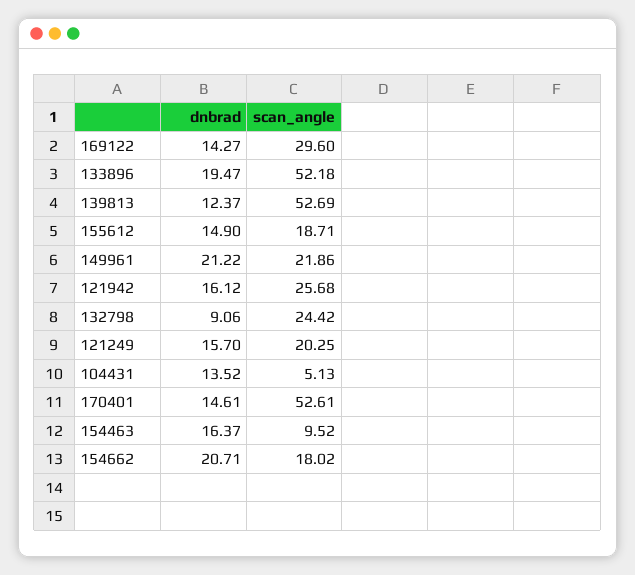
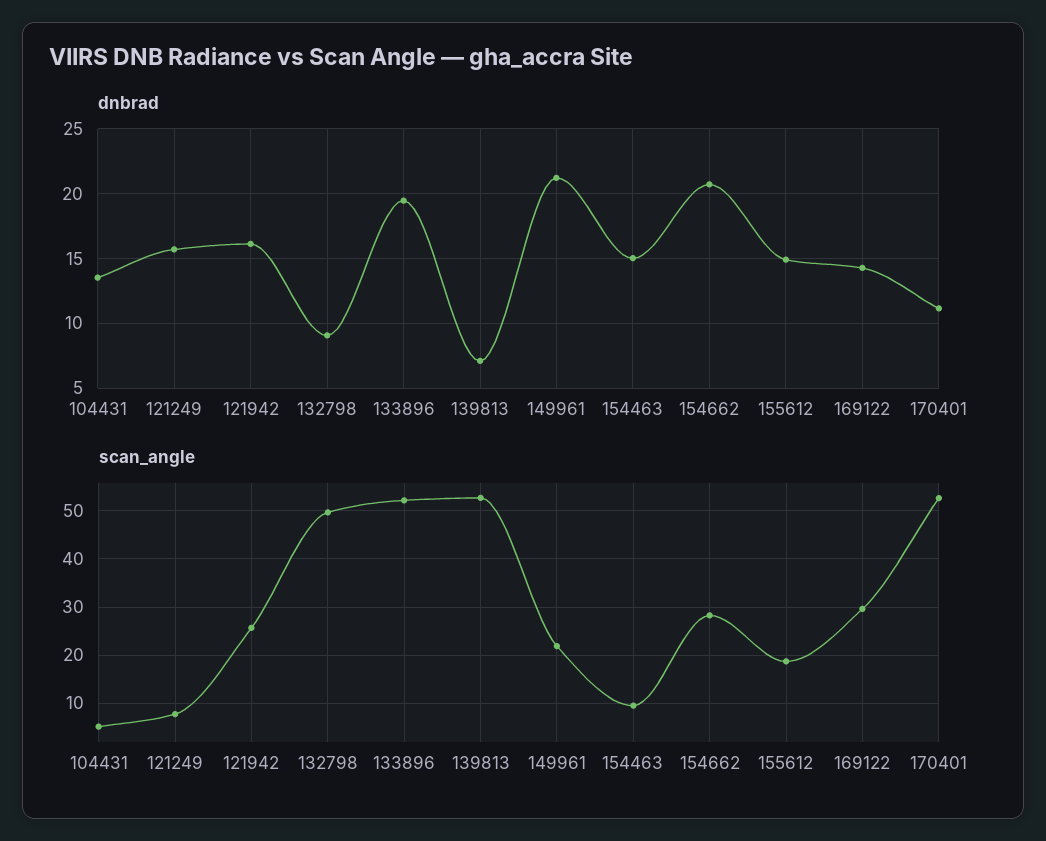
dnbrad, 139813: 12.37 -> 7
scan_angle, 132798: 24.42 -> 50
scan_angle, 121249: 20.25 -> 8
dnbrad, 170401: 14.61 -> 11
dnbrad, 154463: 16.37 -> 15
scan_angle, 154662: 18.02 -> 28

